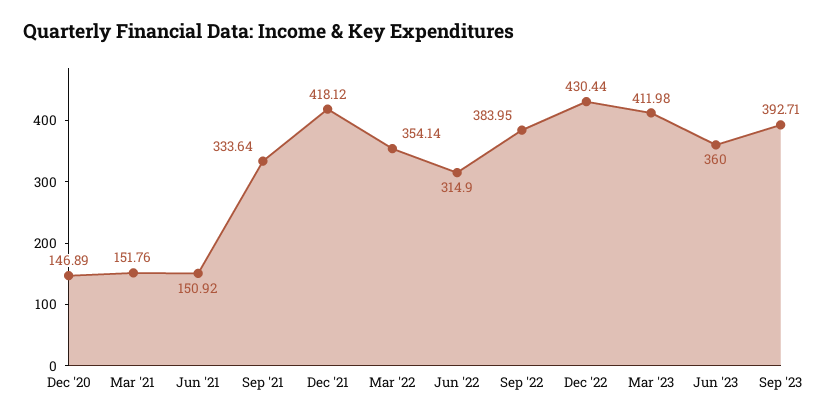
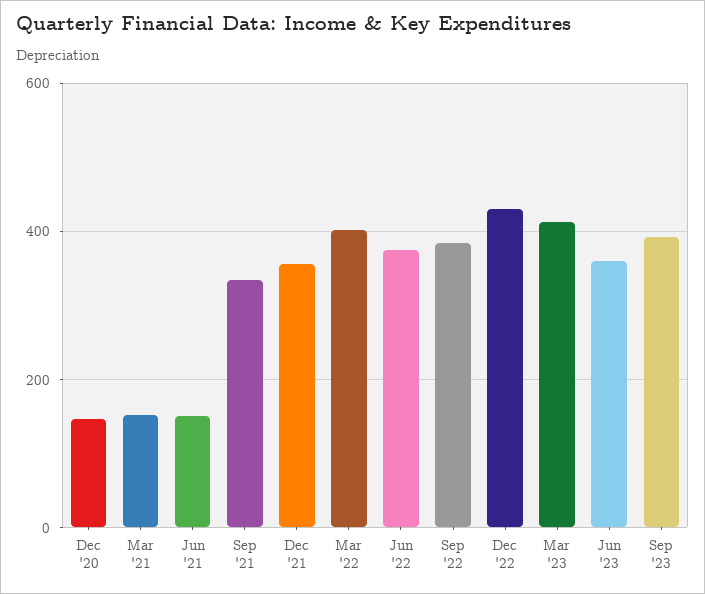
Dec '21: 418.12 -> 360
Mar '22: 354.14 -> 400
Jun '22: 314.9 -> 380

